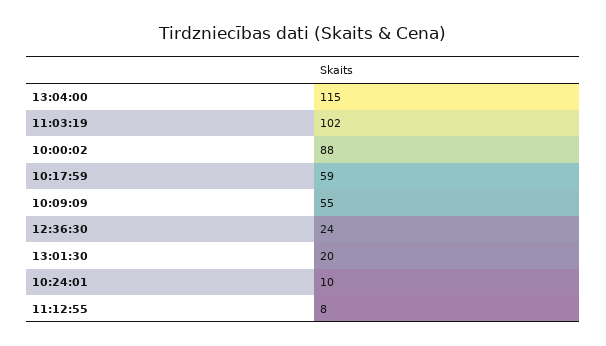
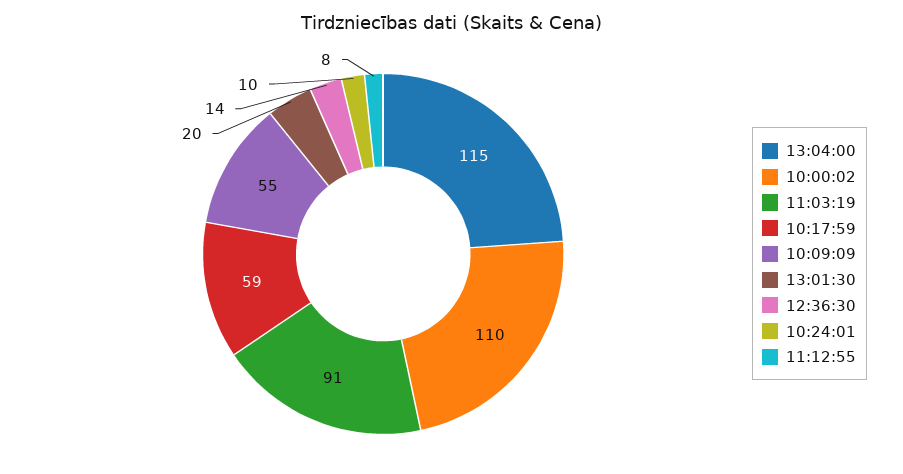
11:03:19: 102 -> 91
10:00:02: 88 -> 110
12:36:30: 24 -> 14

